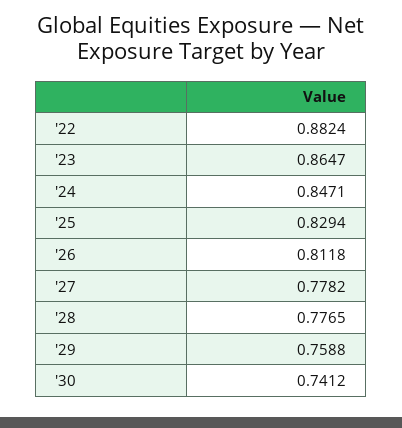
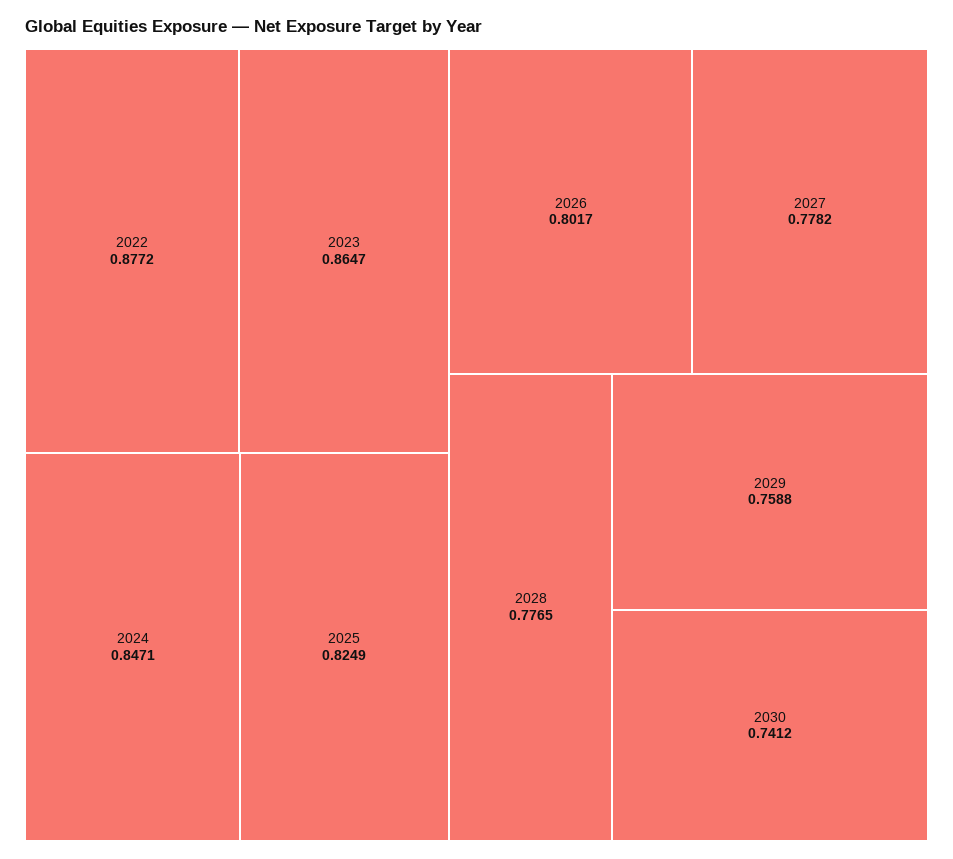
'22: 0.8824 -> 0.8772
'25: 0.8294 -> 0.8249
'26: 0.8118 -> 0.8017

